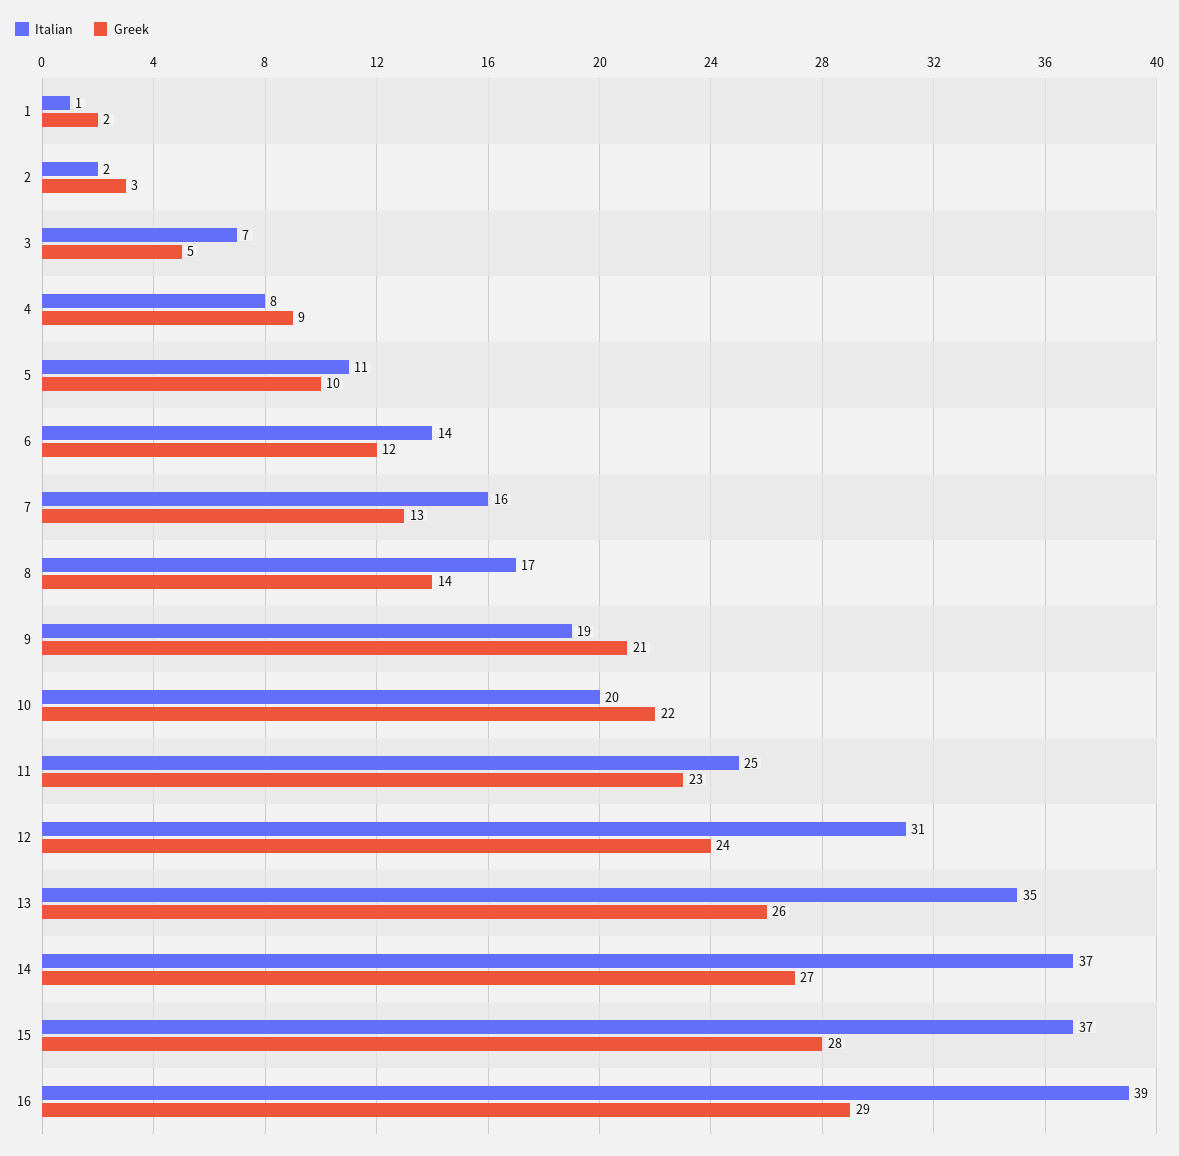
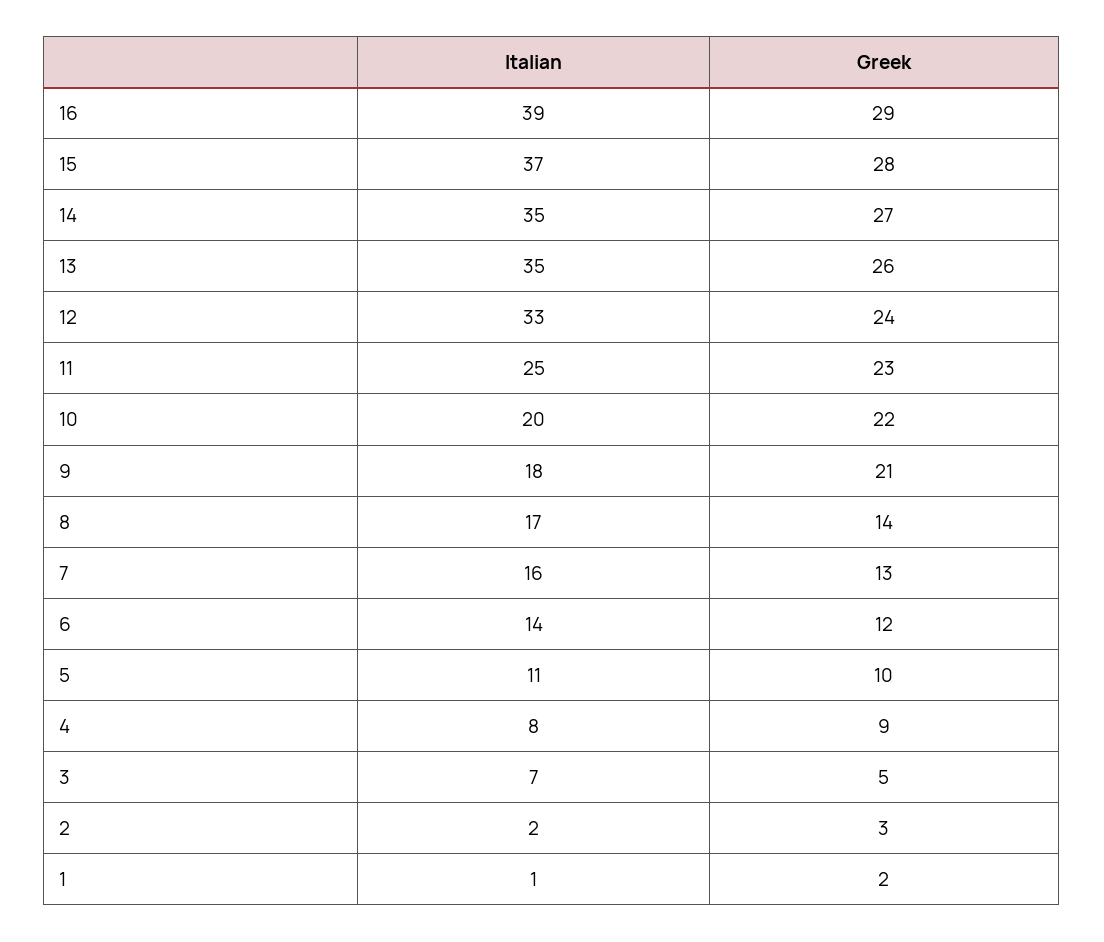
Italian, 9: 19 -> 18
Italian, 12: 31 -> 33
Italian, 14: 37 -> 35

